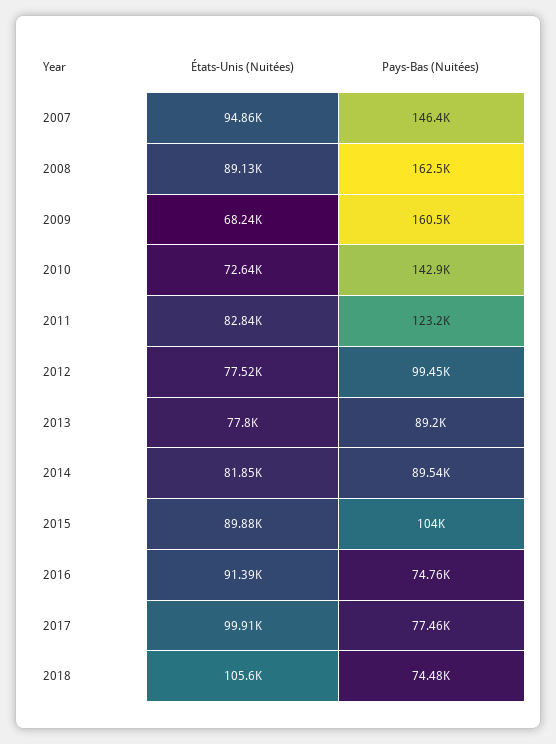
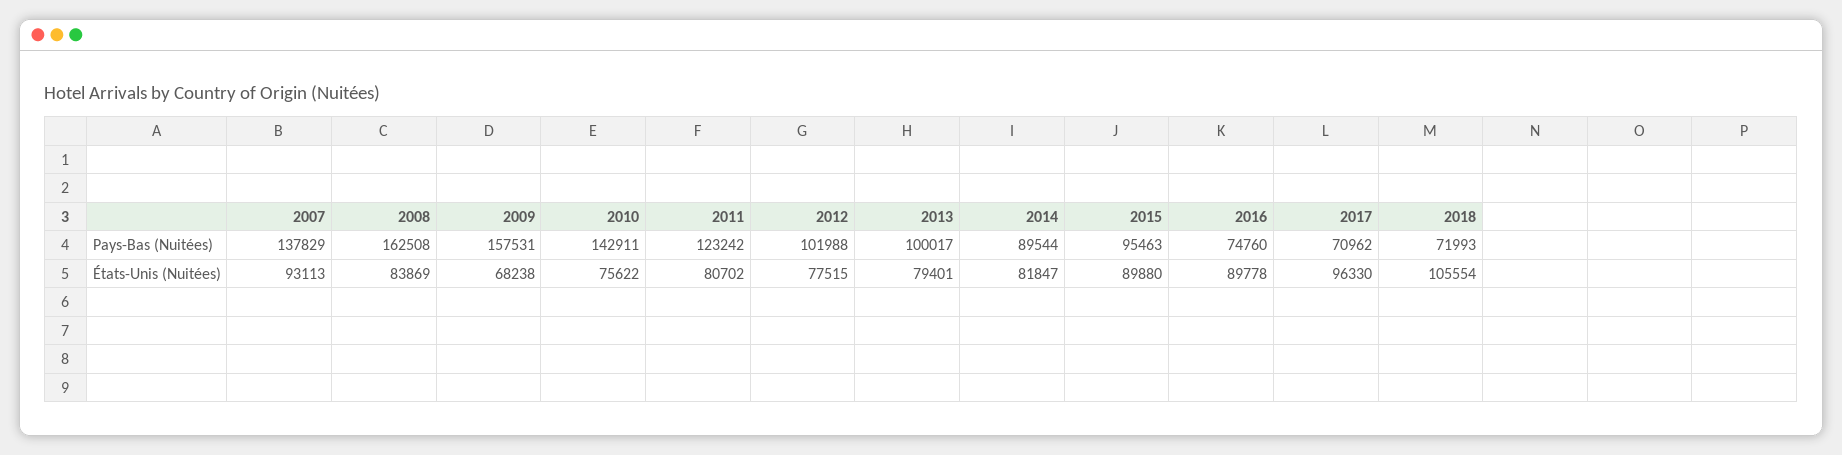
États-Unis (Nuitées), 2007: 94860 -> 93113
Pays-Bas (Nuitées), 2007: 146400 -> 137829
États-Unis (Nuitées), 2008: 89130 -> 83869
Pays-Bas (Nuitées), 2009: 160500 -> 157531
États-Unis (Nuitées), 2010: 72640 -> 75622
États-Unis (Nuitées), 2011: 82840 -> 80702
Pays-Bas (Nuitées), 2012: 99450 -> 101988
États-Unis (Nuitées), 2013: 77800 -> 79401
Pays-Bas (Nuitées), 2013: 89200 -> 100017
Pays-Bas (Nuitées), 2015: 104000 -> 95463
États-Unis (Nuitées), 2016: 91390 -> 89778
États-Unis (Nuitées), 2017: 99910 -> 96330
Pays-Bas (Nuitées), 2017: 77460 -> 70962
Pays-Bas (Nuitées), 2018: 74480 -> 71993

